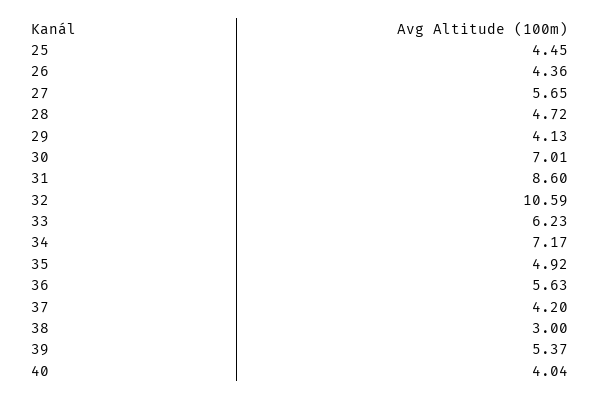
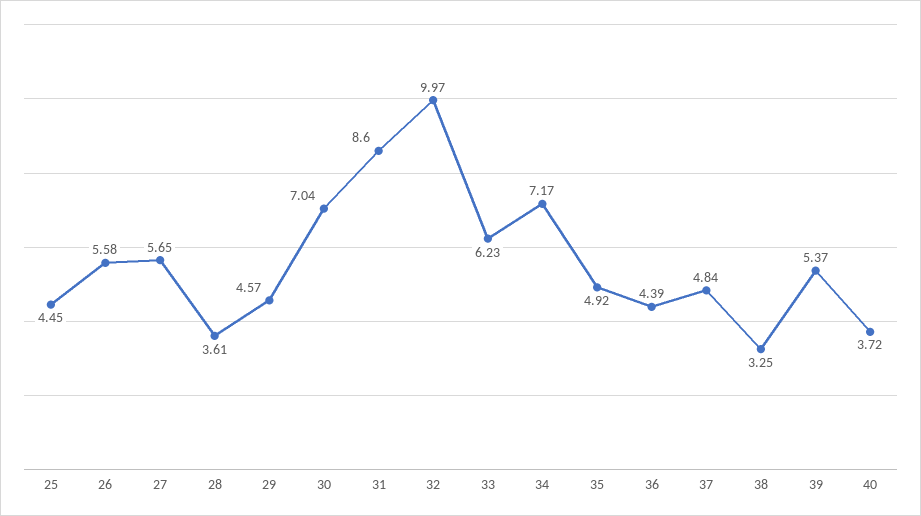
26: 4.36 -> 5.58
28: 4.72 -> 3.61
29: 4.13 -> 4.57
30: 7.01 -> 7.04
32: 10.59 -> 9.97
36: 5.63 -> 4.39
37: 4.2 -> 4.84
38: 3 -> 3.25
40: 4.04 -> 3.72

